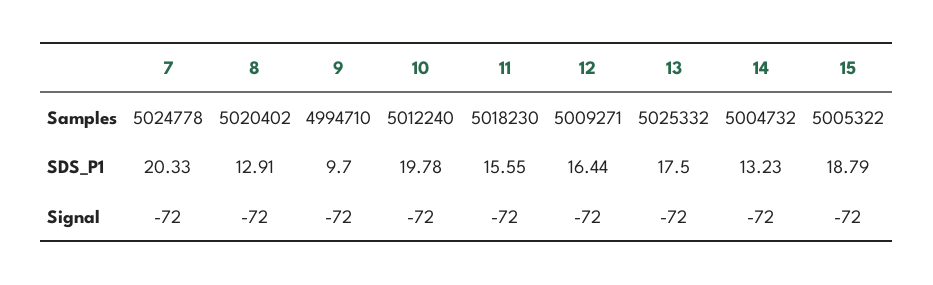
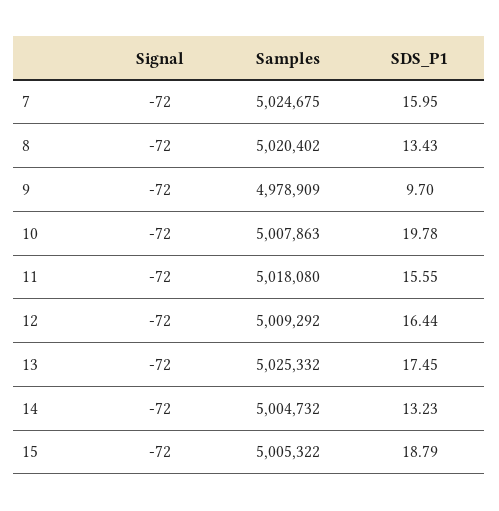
7, Samples: 5024778 -> 5024675
9, Samples: 4994710 -> 4978909
10, Samples: 5012240 -> 5007863
11, Samples: 5018230 -> 5018080
12, Samples: 5009271 -> 5009292
7, SDS_P1: 20.33 -> 15.95
8, SDS_P1: 12.91 -> 13.43
13, SDS_P1: 17.5 -> 17.45

